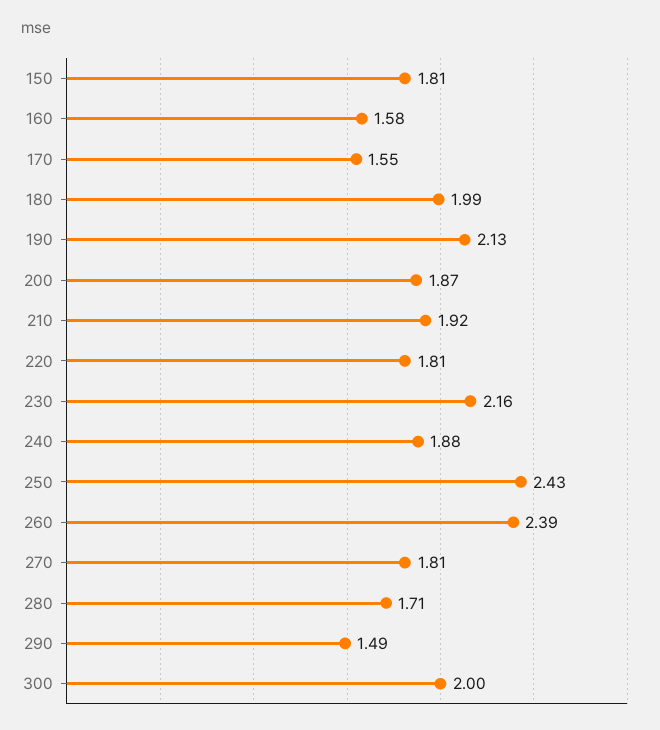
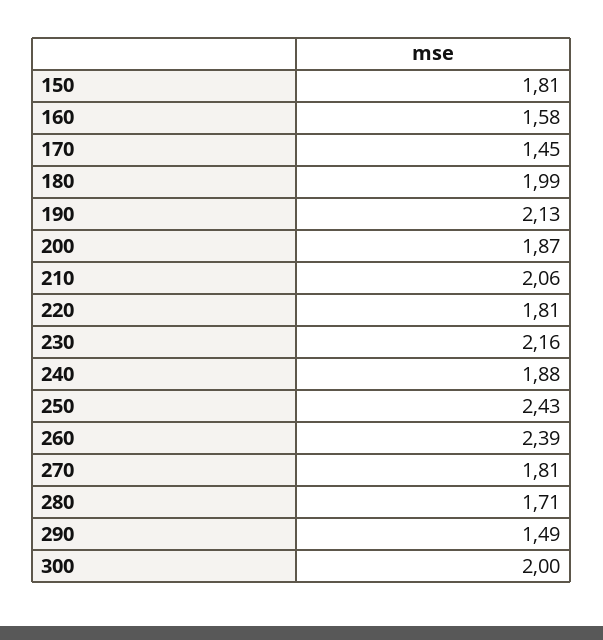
170: 1.55 -> 1.45
210: 1.92 -> 2.06

